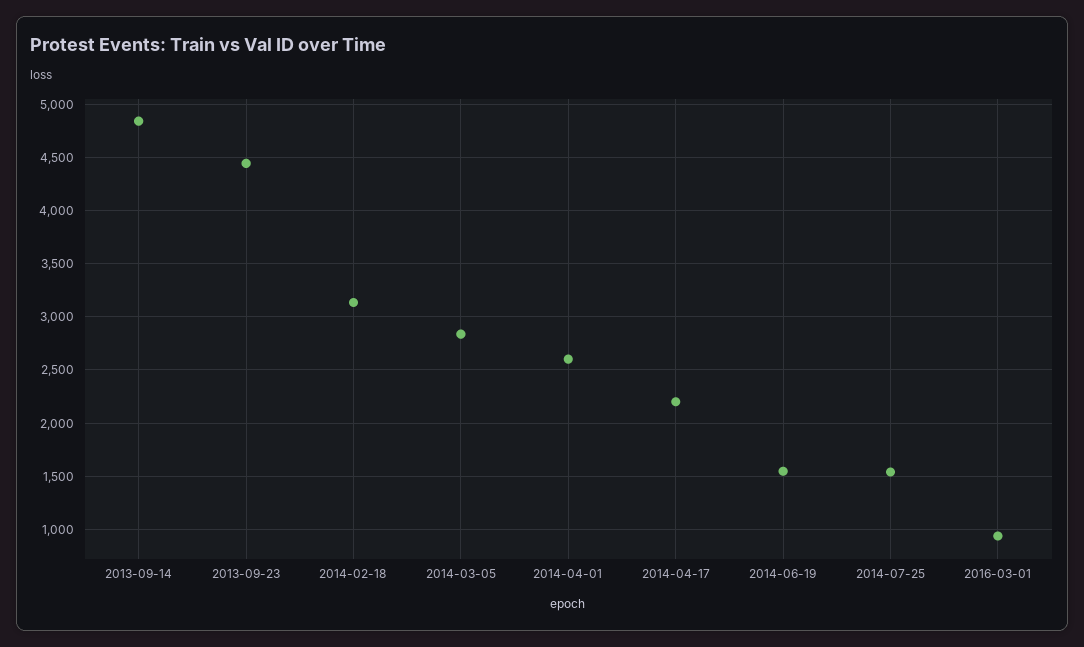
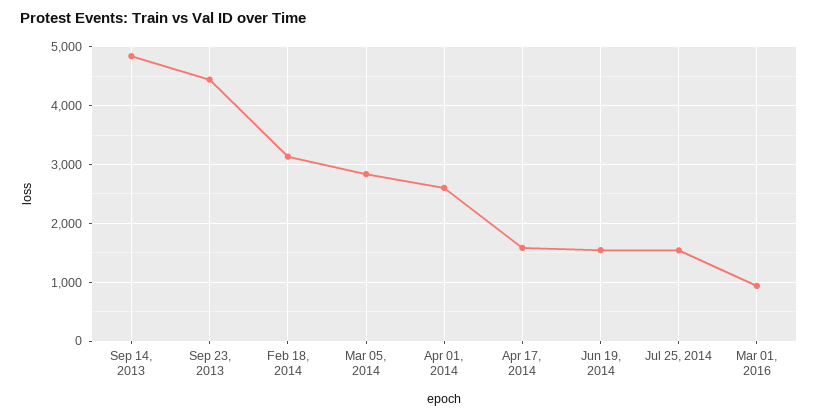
2014-04-17: 2200 -> 1600

